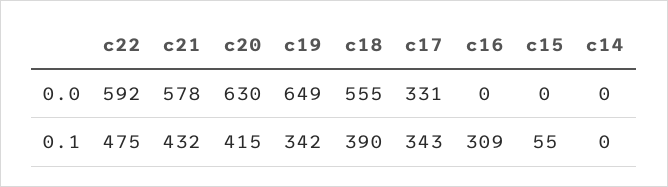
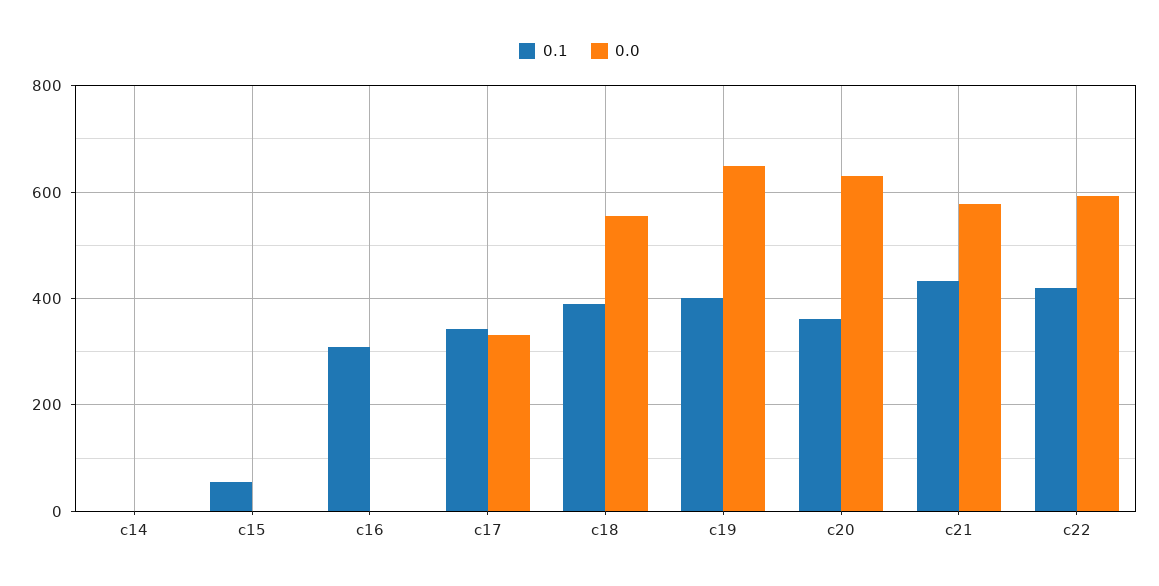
0.1, c22: 475 -> 420
0.1, c20: 415 -> 360
0.1, c19: 342 -> 400

